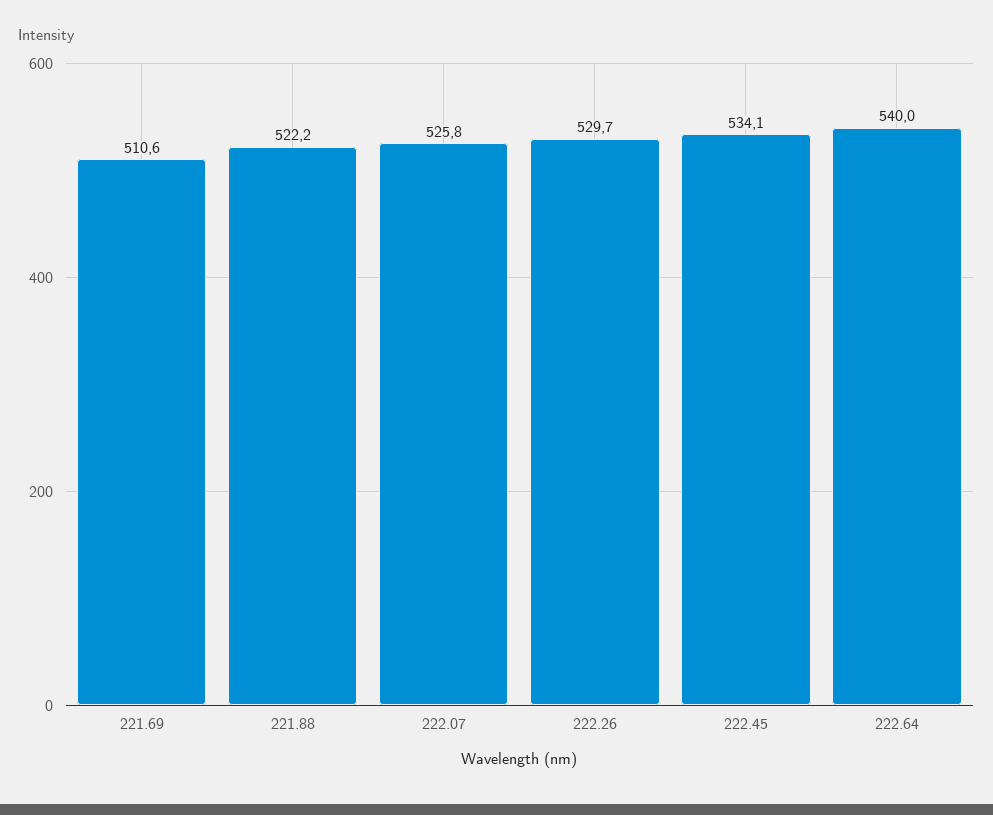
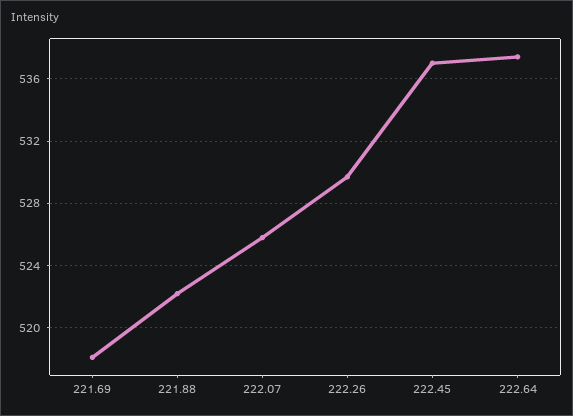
221.69: 510.6 -> 518
222.45: 534.1 -> 537
222.64: 540 -> 537.5

